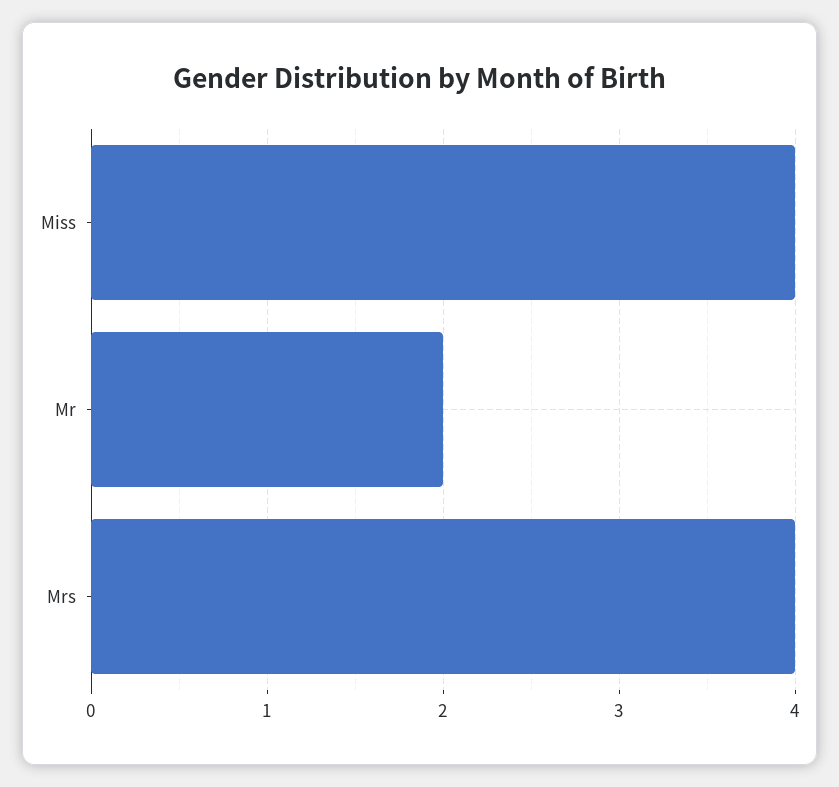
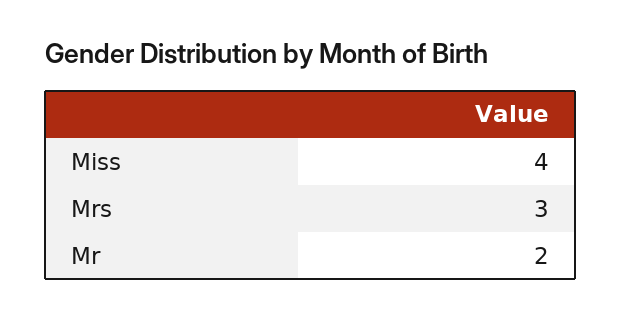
Mrs: 4 -> 3

